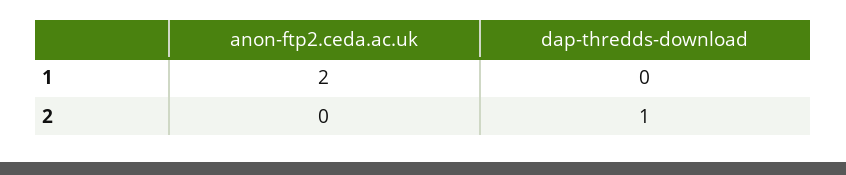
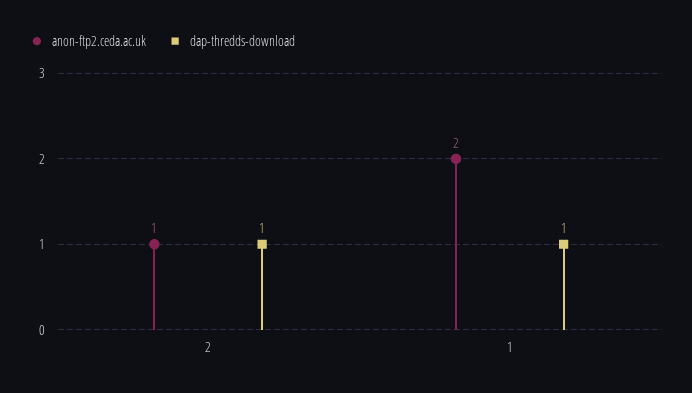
dap-thredds-download, 1: 0 -> 1
anon-ftp2.ceda.ac.uk, 2: 0 -> 1

